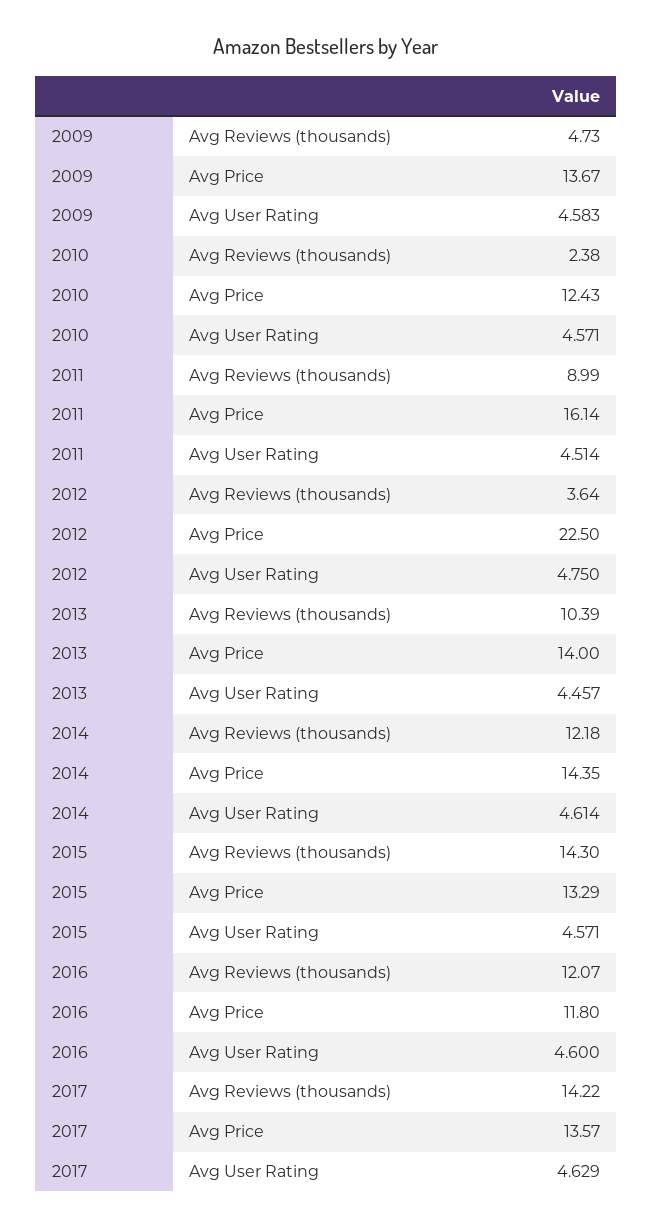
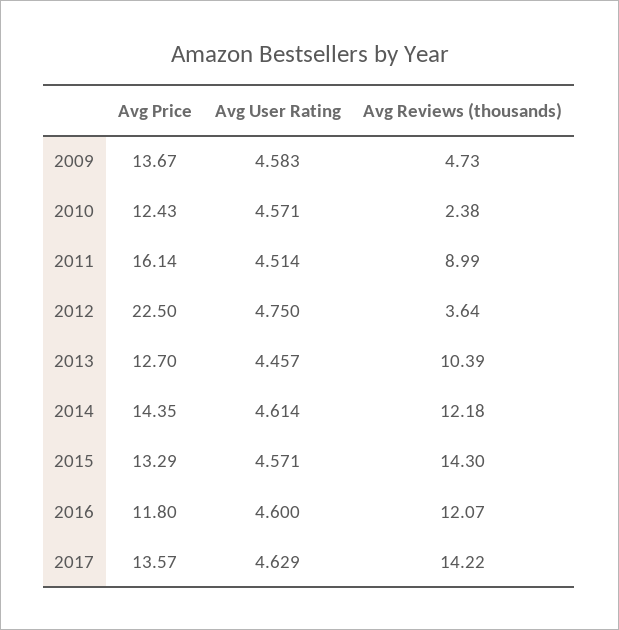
2013, Avg Price: 14 -> 12.7

